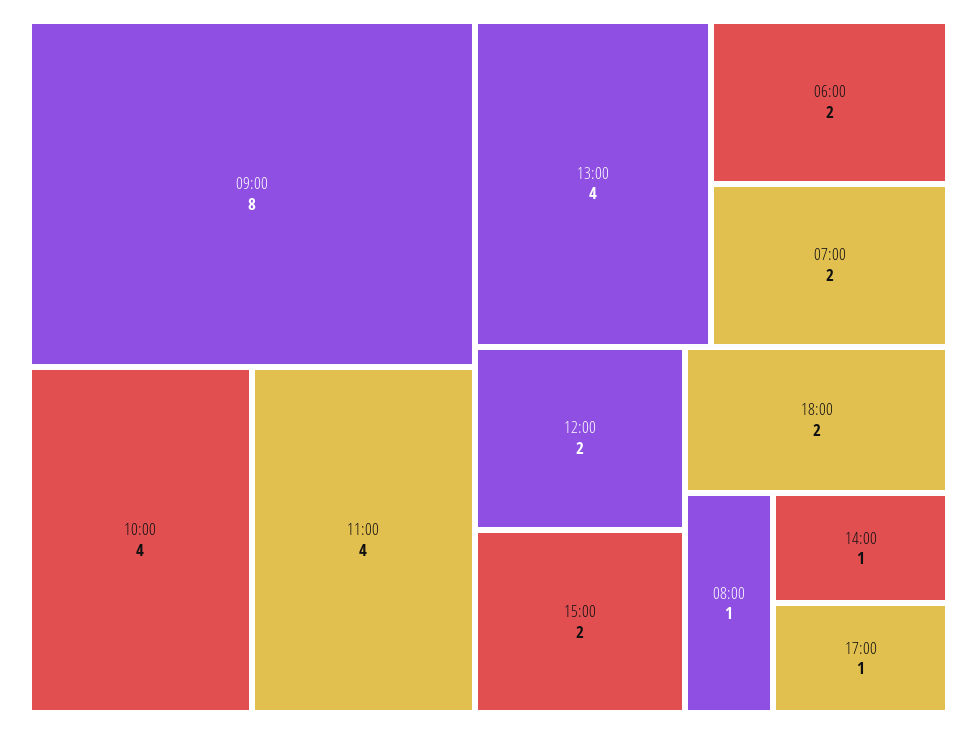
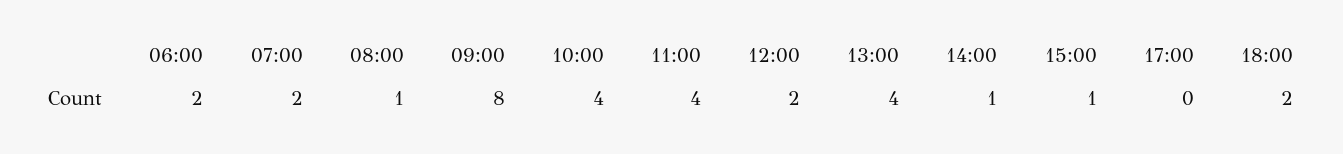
15:00: 2 -> 1
17:00: 1 -> 0

